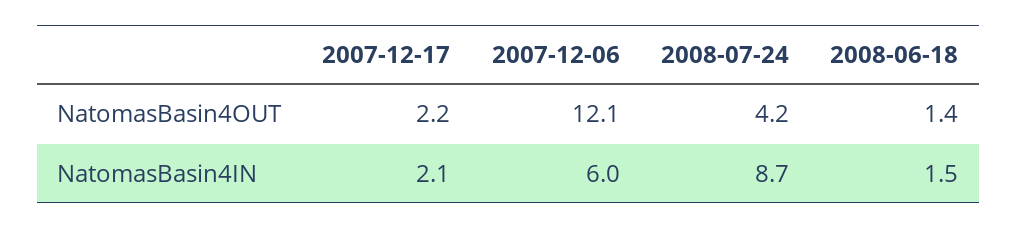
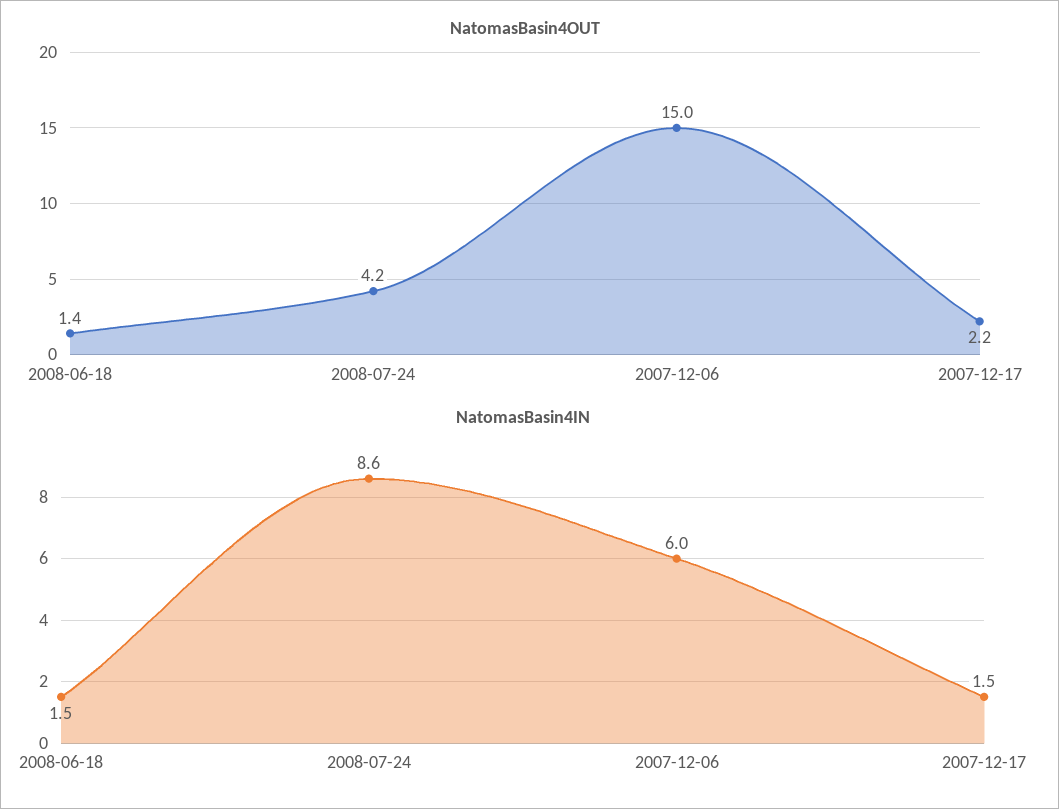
NatomasBasin4OUT, 2007-12-06: 12.1 -> 15
NatomasBasin4IN, 2007-12-17: 2.1 -> 1.5
NatomasBasin4IN, 2008-07-24: 8.7 -> 8.6

